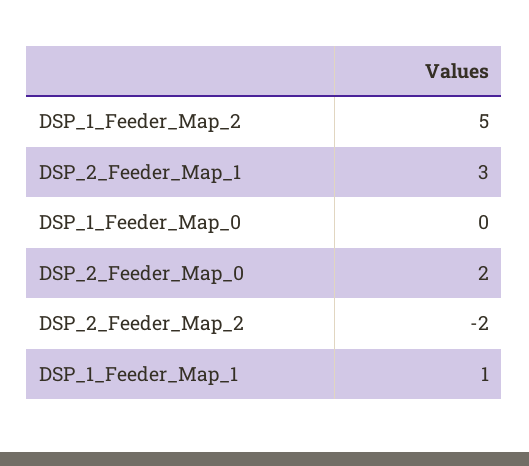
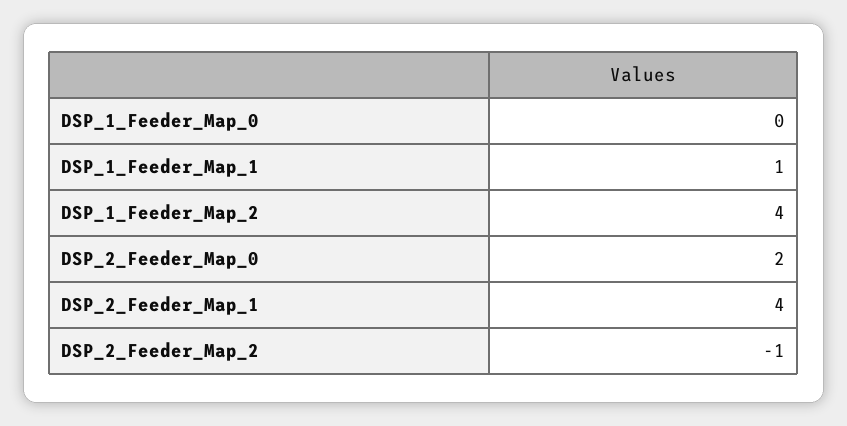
DSP_1_Feeder_Map_2: 5 -> 4
DSP_2_Feeder_Map_1: 3 -> 4
DSP_2_Feeder_Map_2: -2 -> -1

